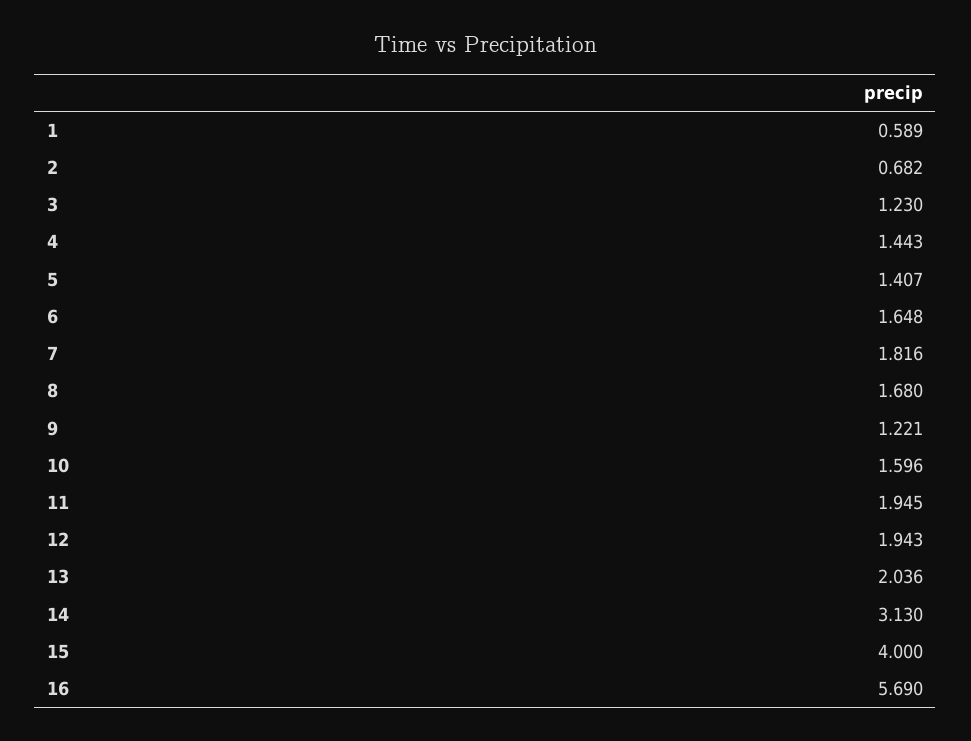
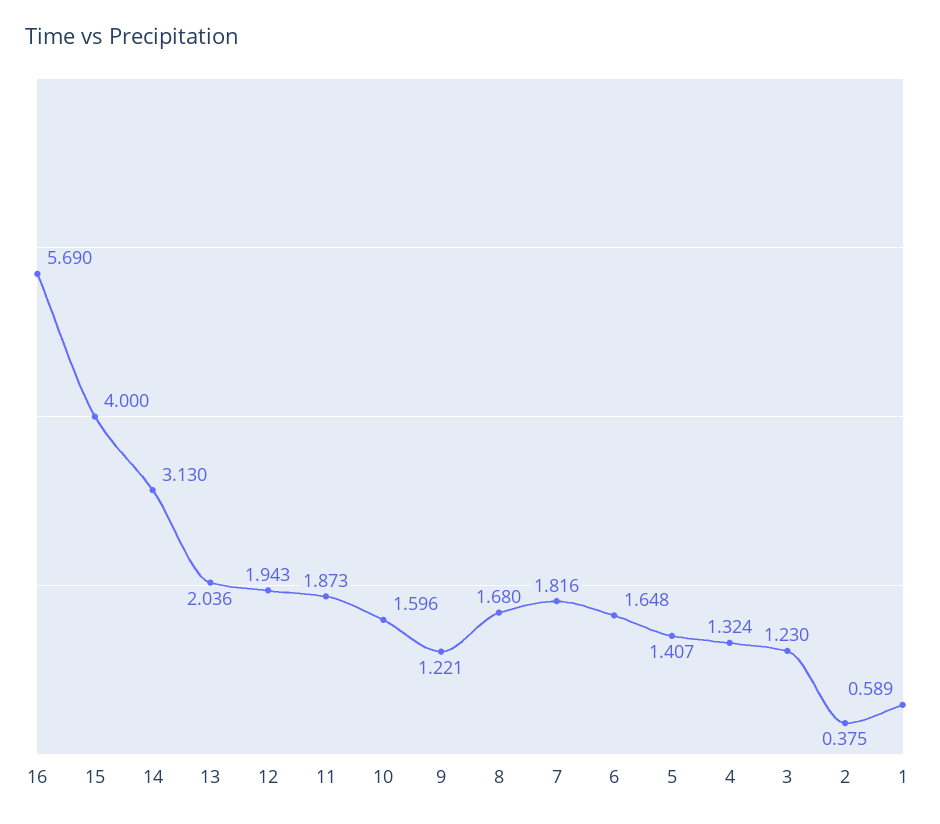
2: 0.682 -> 0.375
4: 1.443 -> 1.324
11: 1.945 -> 1.873

